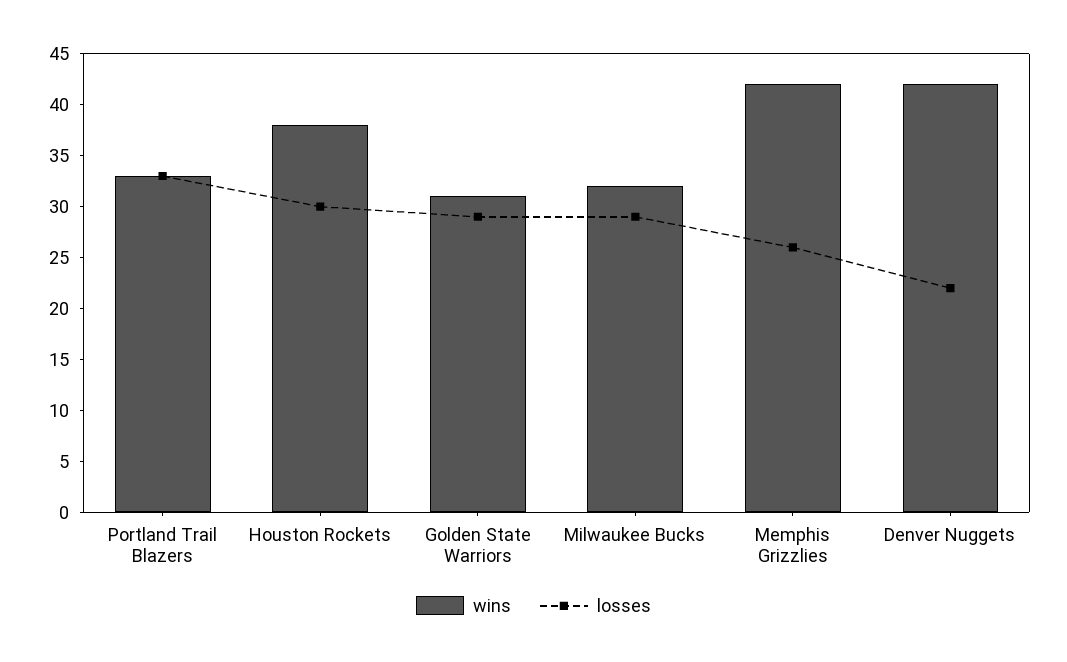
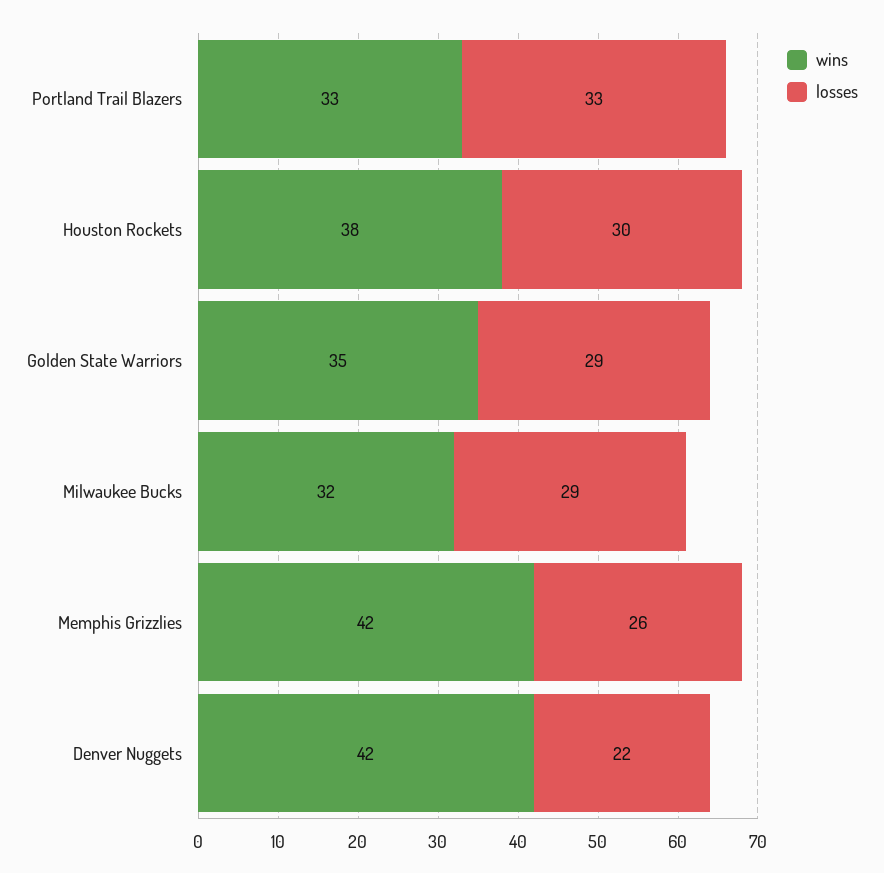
wins, Golden State Warriors: 31 -> 35

